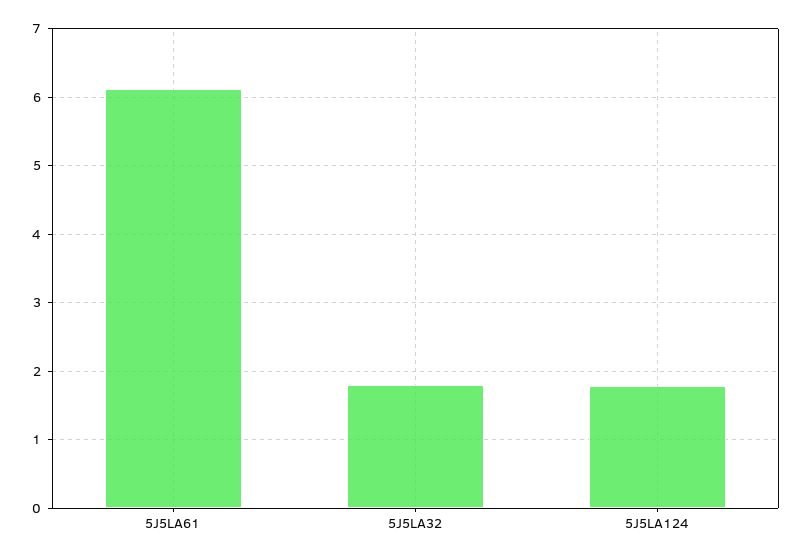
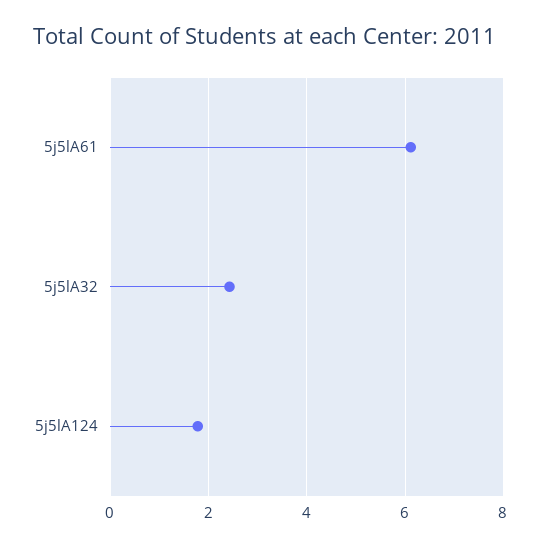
5J5LA32: 1.8 -> 2.4

